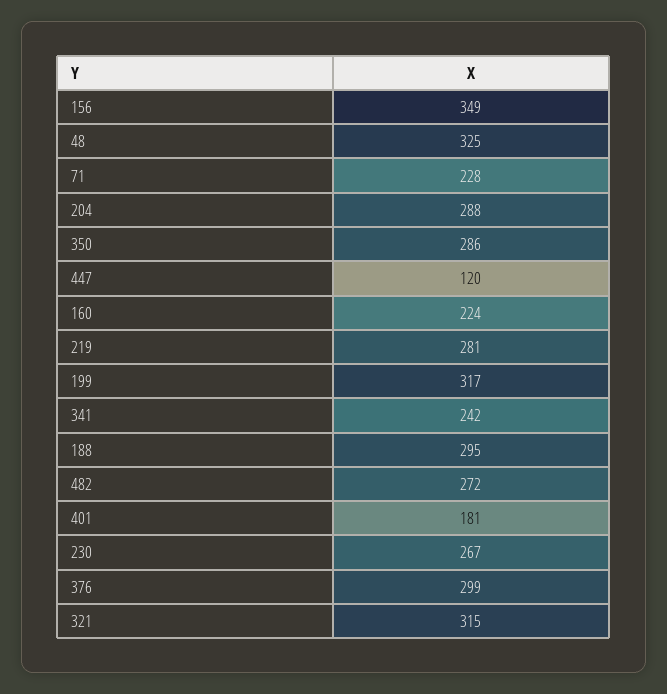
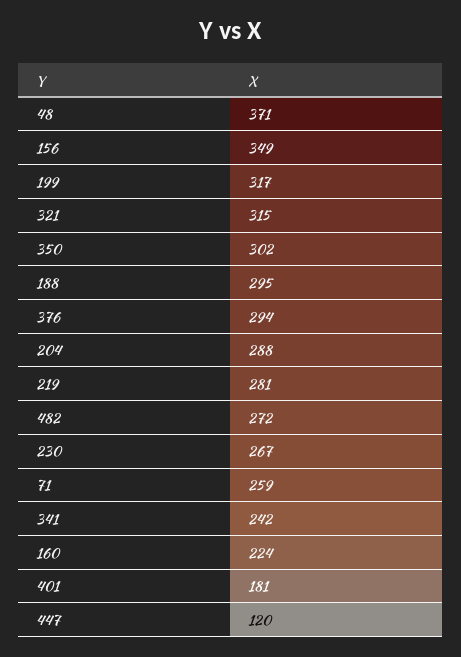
48: 325 -> 371
71: 228 -> 259
350: 286 -> 302
376: 299 -> 294

